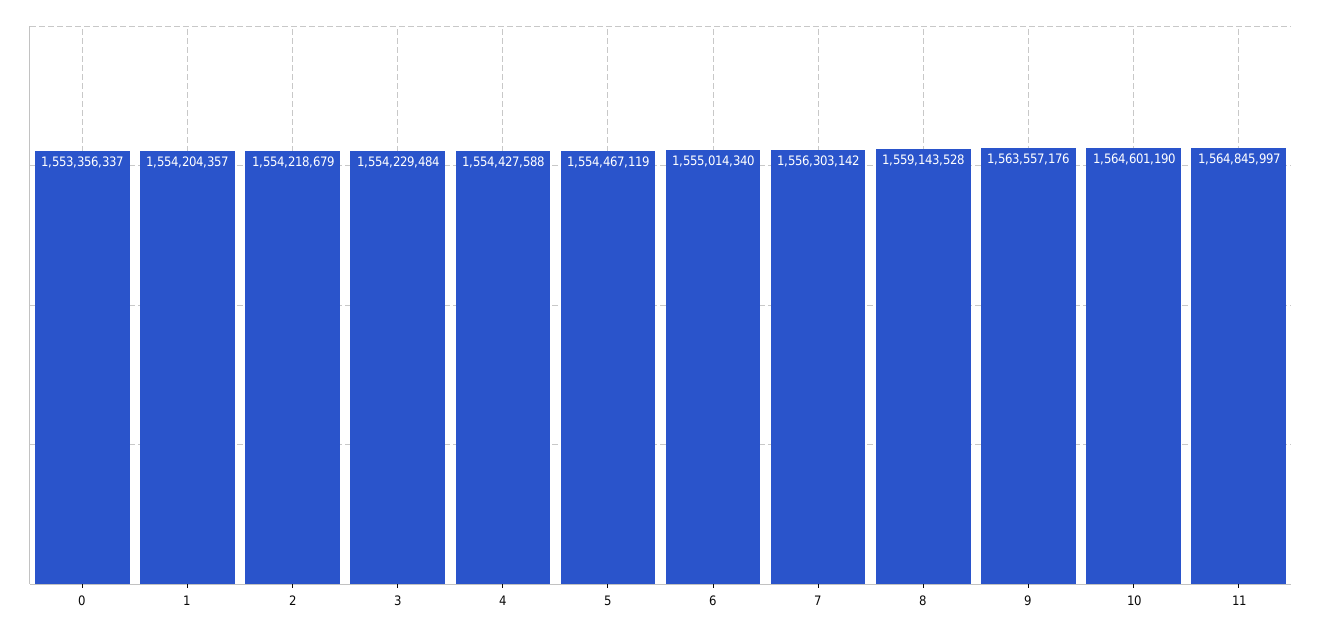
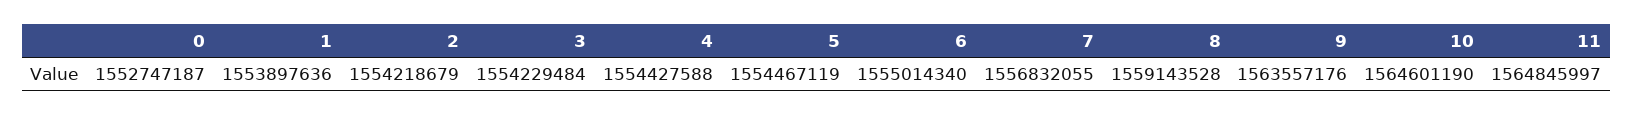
0: 1553356337 -> 1552747187
1: 1554204357 -> 1553897636
7: 1556303142 -> 1556832055

